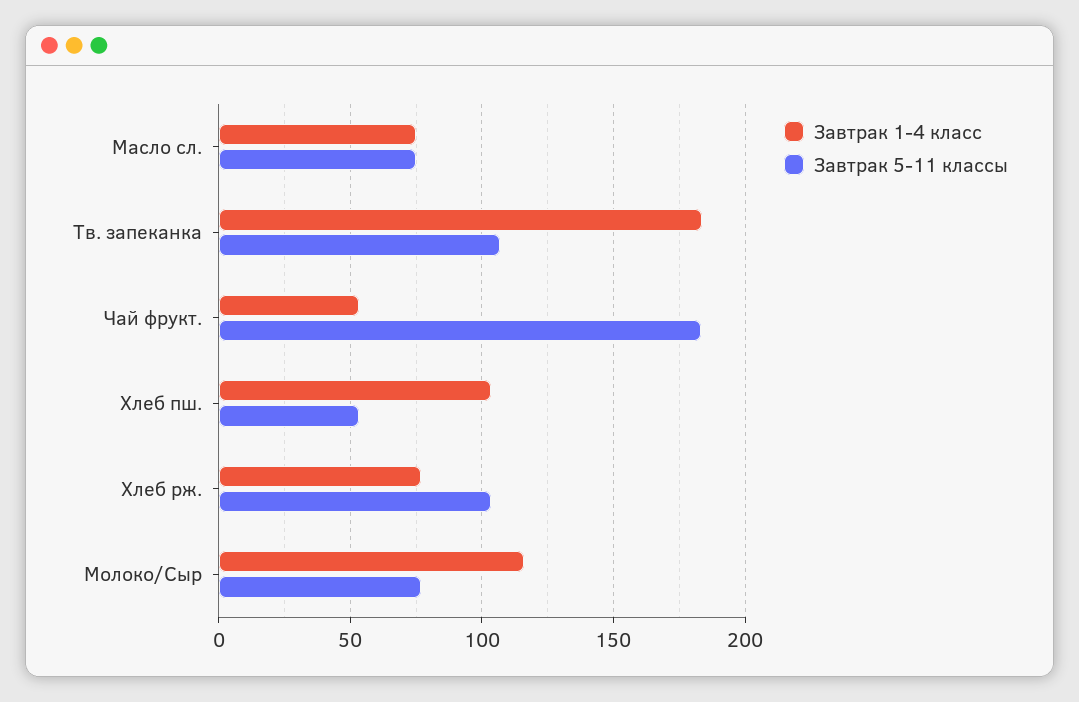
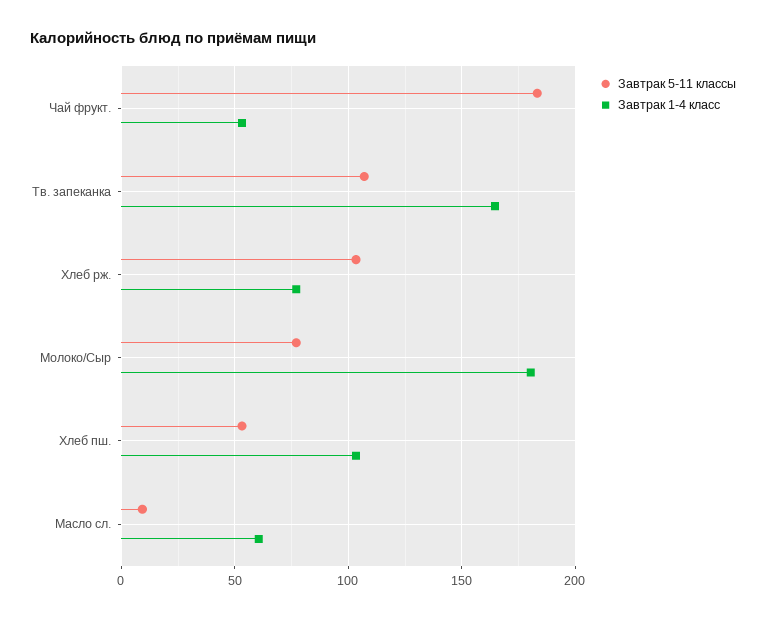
Завтрак 1-4 класс, Масло сл.: 75 -> 60
Завтрак 5-11 классы, Масло сл.: 75 -> 10
Завтрак 1-4 класс, Тв. запеканка: 185 -> 165
Завтрак 1-4 класс, Молоко/Сыр: 115 -> 180

